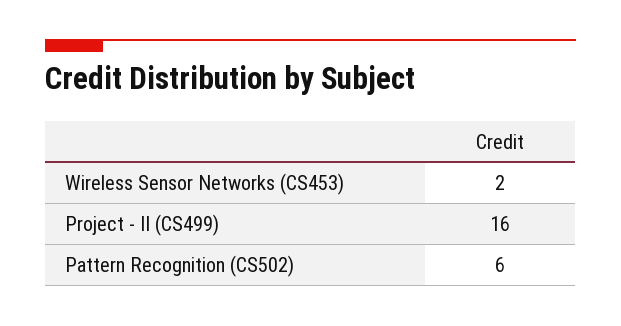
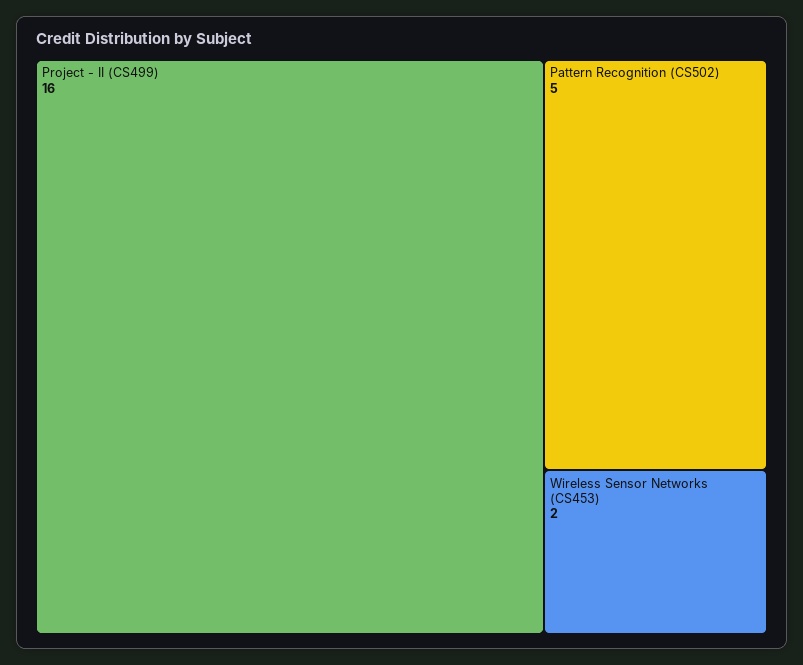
Pattern Recognition (CS502): 6 -> 5

